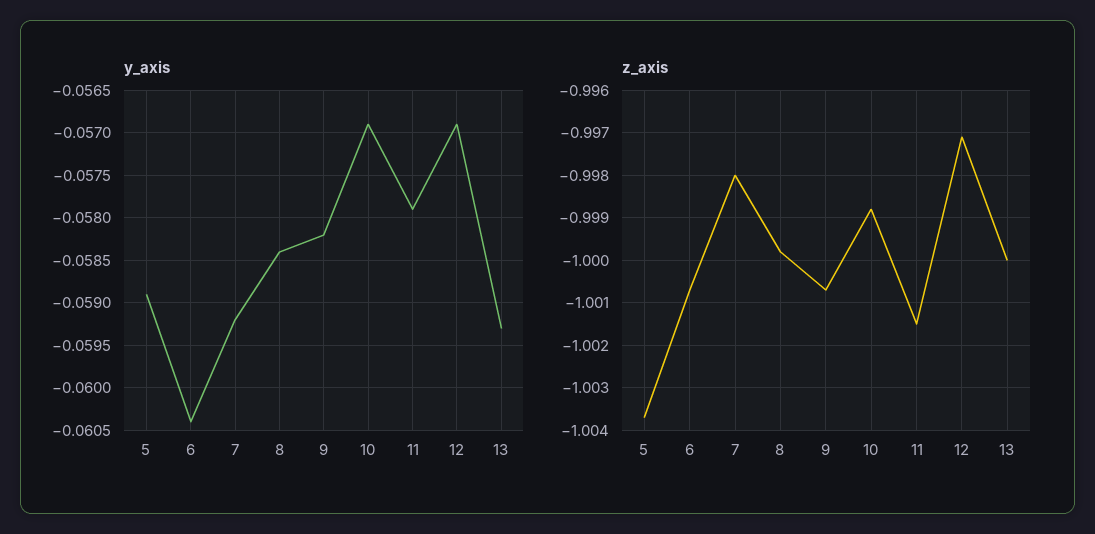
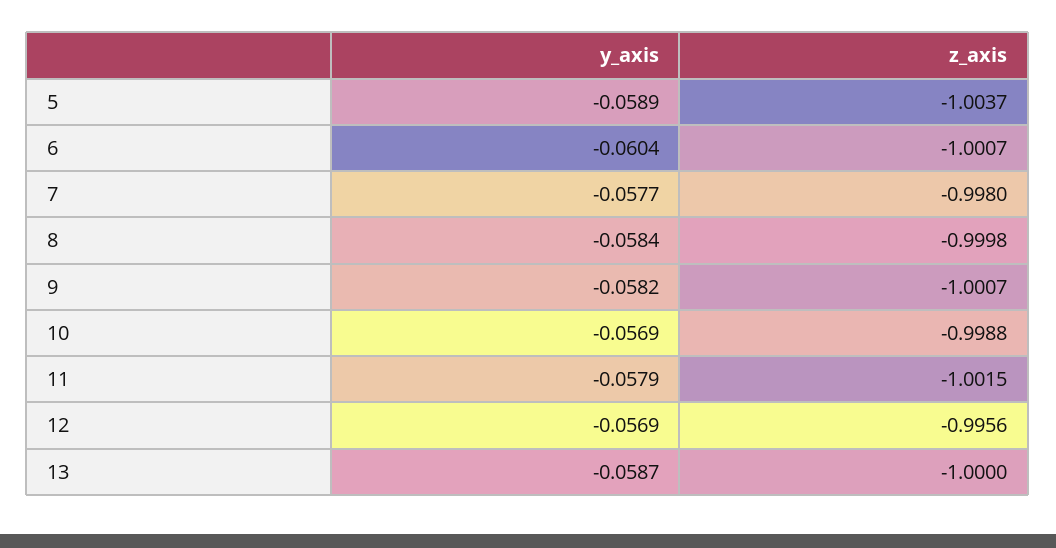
y_axis, 7: -0.0592 -> -0.0577
y_axis, 13: -0.0593 -> -0.0587
z_axis, 12: -0.997 -> -0.9956

